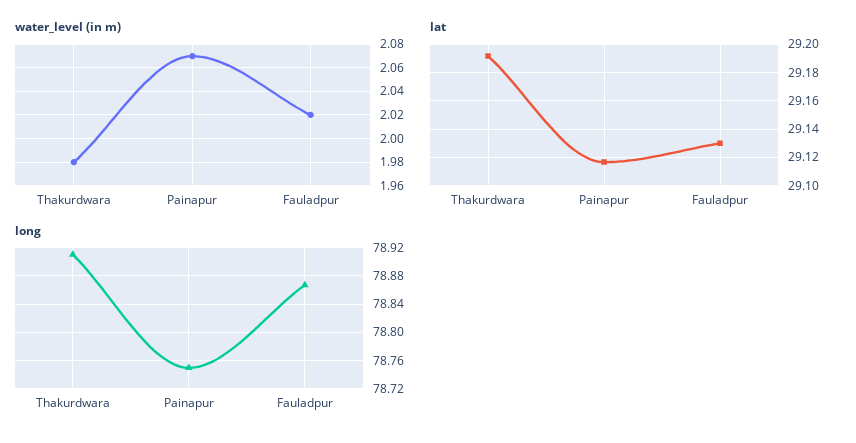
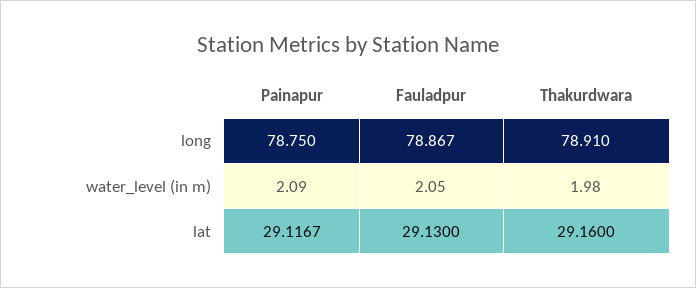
water_level (in m), Painapur: 2.07 -> 2.09
water_level (in m), Fauladpur: 2.02 -> 2.05
lat, Thakurdwara: 29.19 -> 29.16

